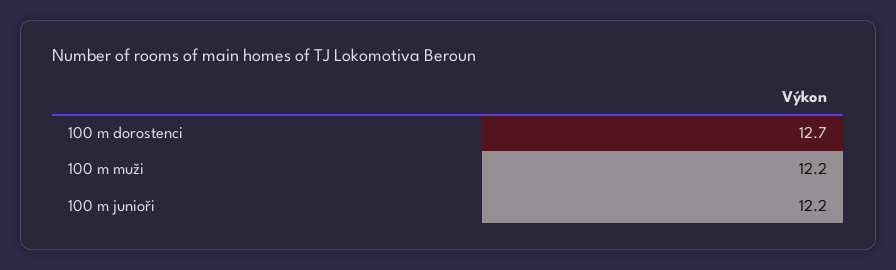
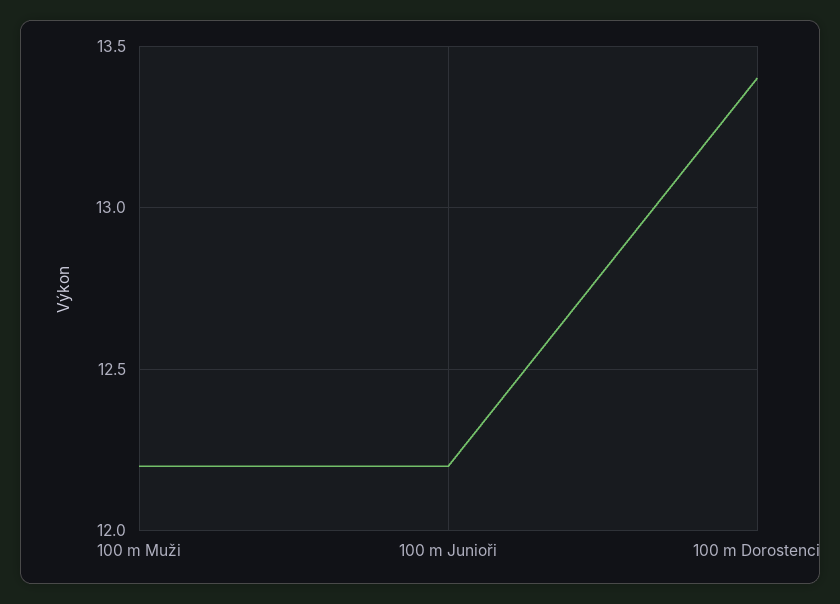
100 m dorostenci: 12.7 -> 13.4

